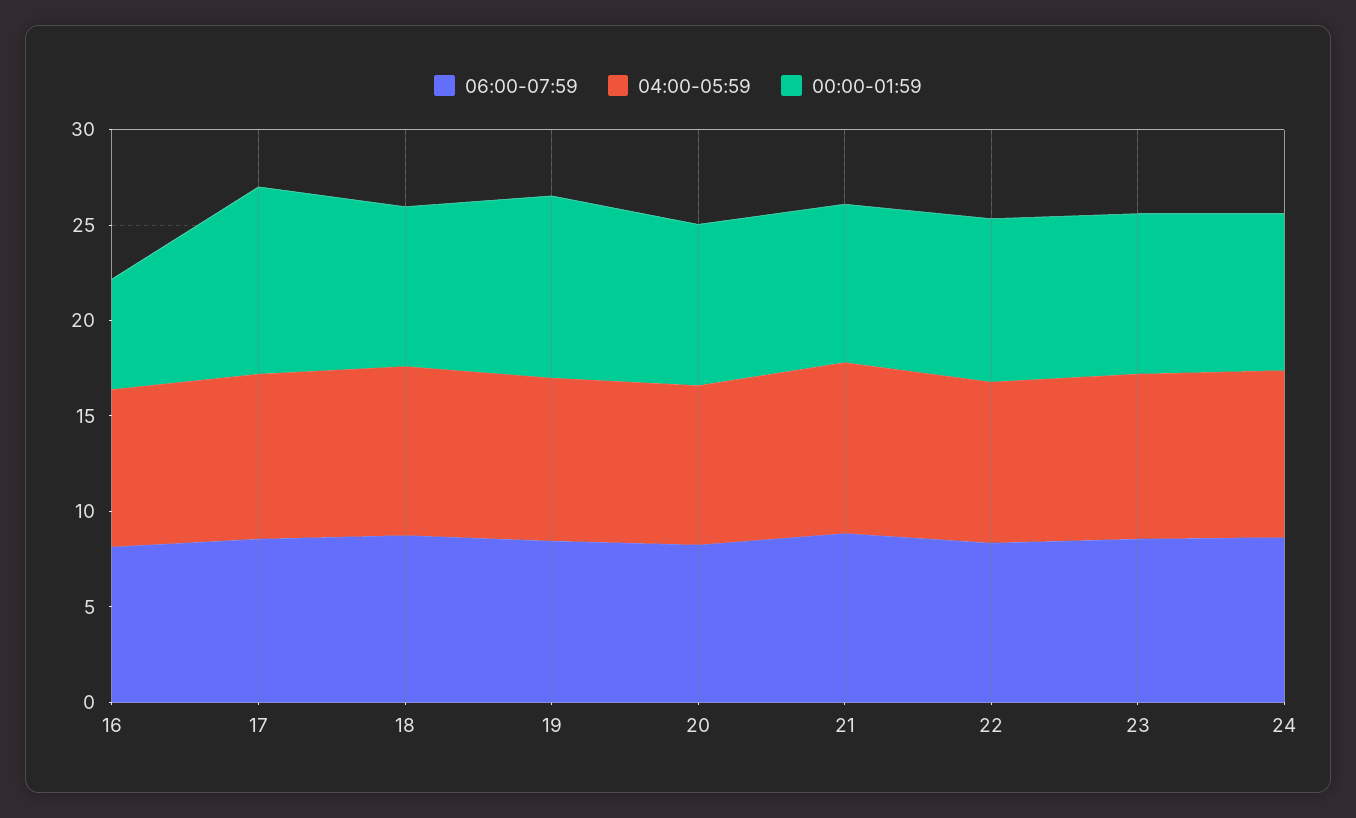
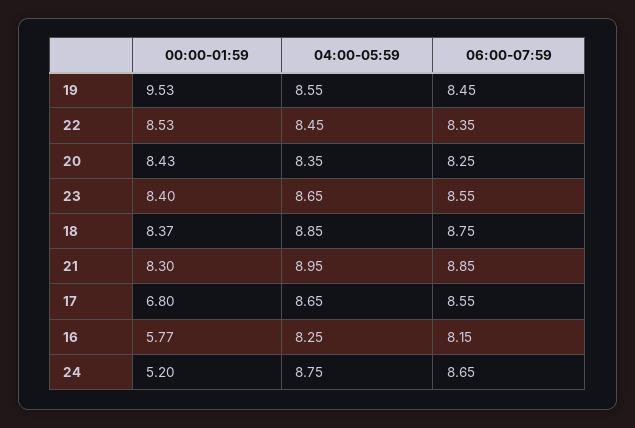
00:00-01:59, 17: 10 -> 6.8
00:00-01:59, 24: 8 -> 5.2

